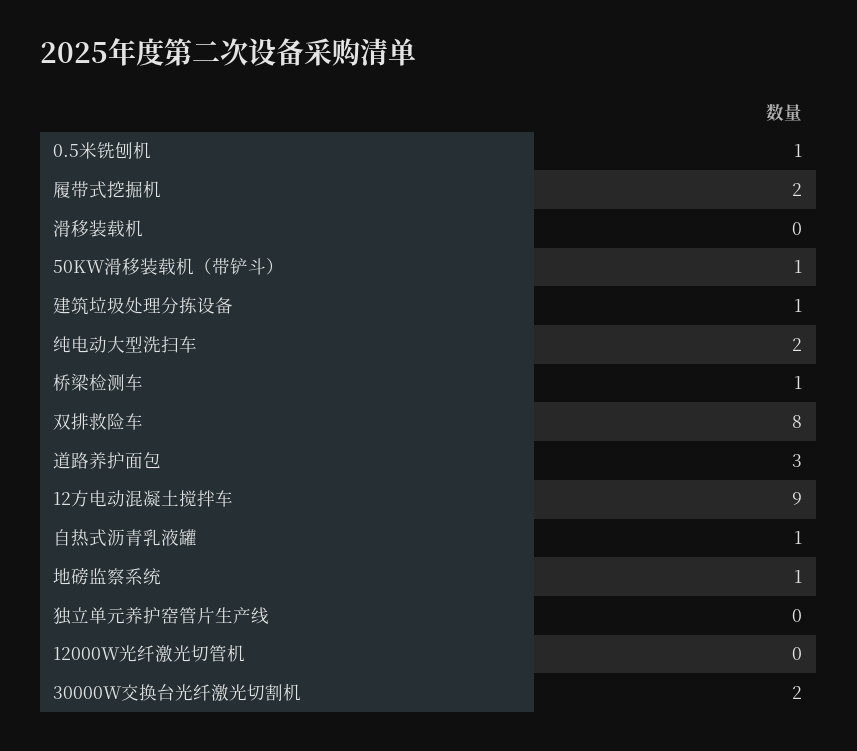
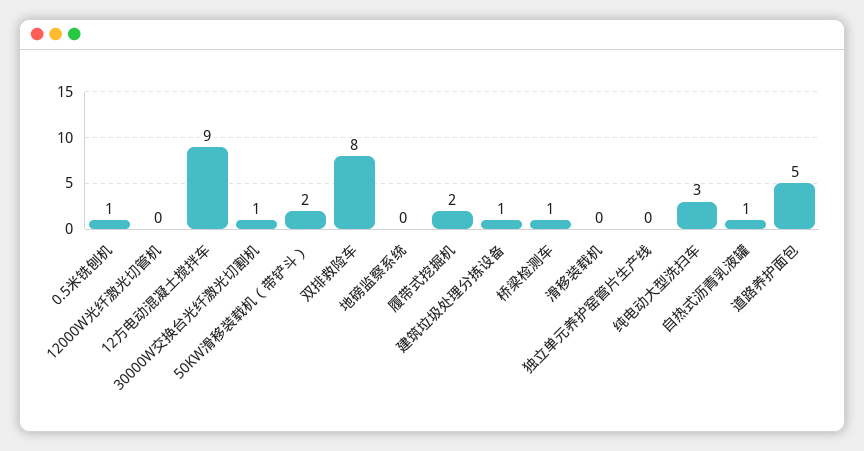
50KW滑移装载机（带铲斗）: 1 -> 2
纯电动大型洗扫车: 2 -> 3
道路养护面包: 3 -> 5
地磅监察系统: 1 -> 0
30000W交换台光纤激光切割机: 2 -> 1

